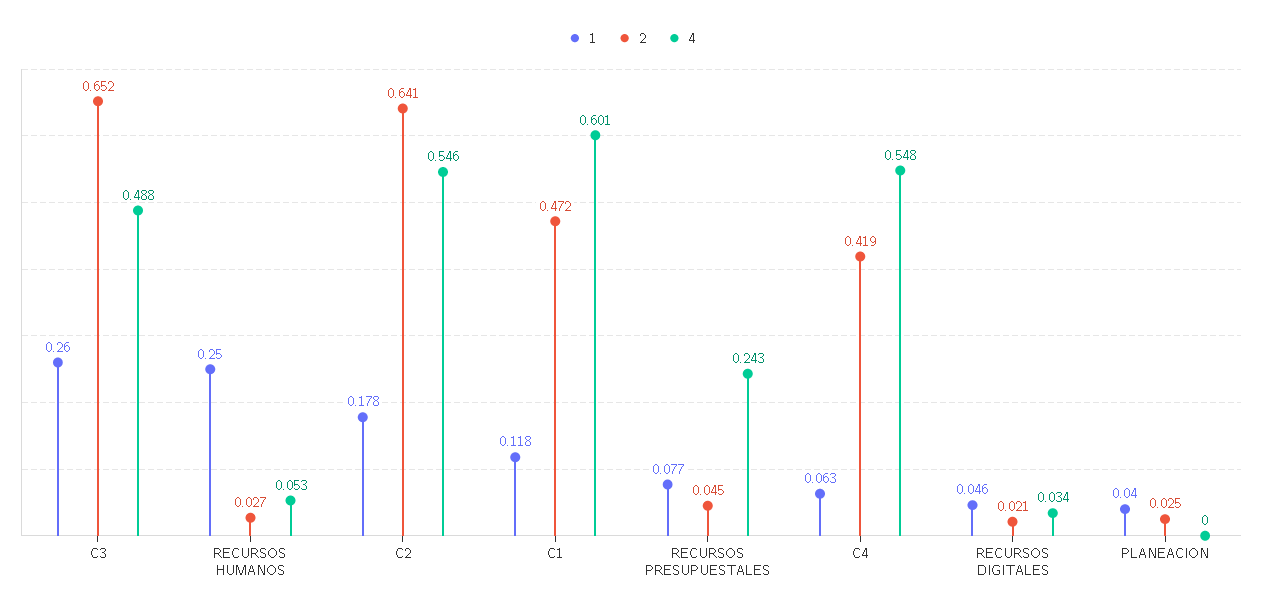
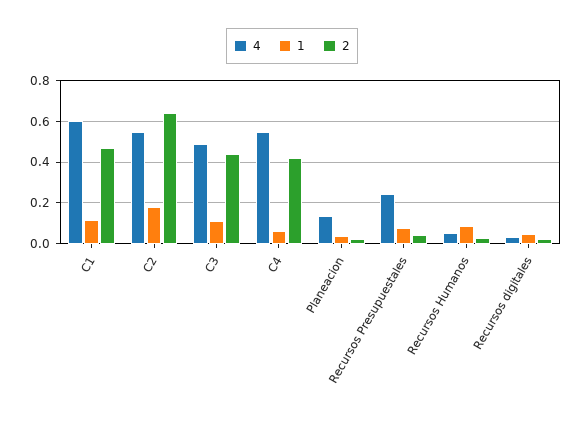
1, C3: 0.26 -> 0.1
2, C3: 0.652 -> 0.45
1, RECURSOS HUMANOS: 0.25 -> 0.1
4, PLANEACION: 0 -> 0.15

